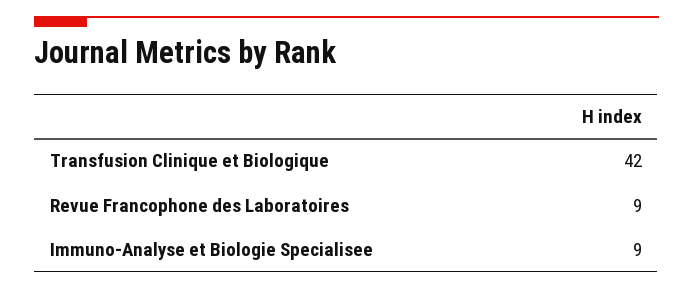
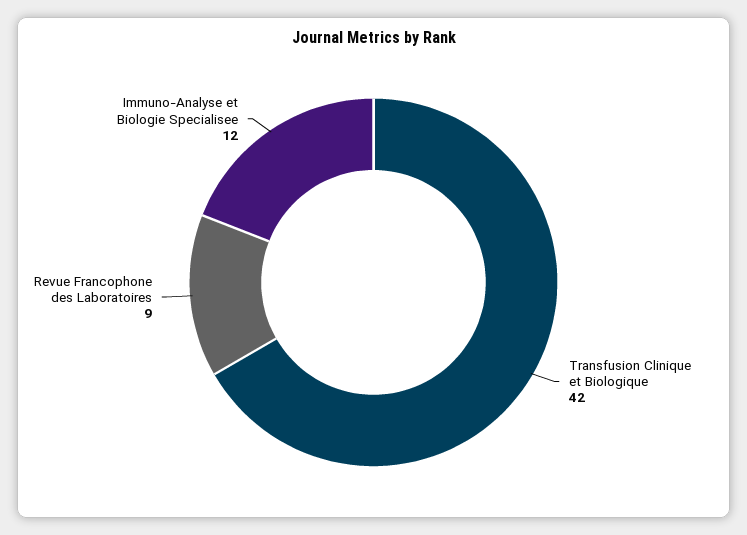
Immuno-Analyse et Biologie Specialisee: 9 -> 12

